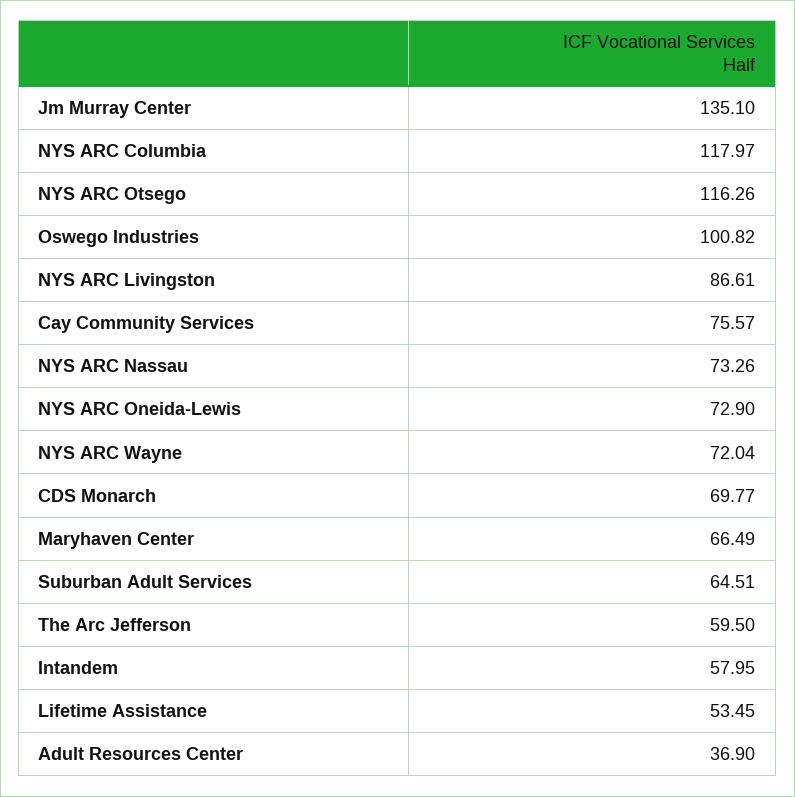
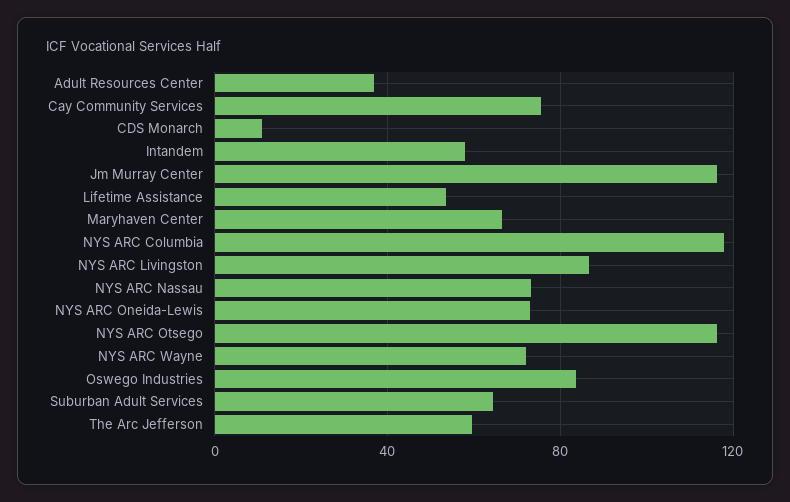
Jm Murray Center: 135.1 -> 115
Oswego Industries: 100.82 -> 85
CDS Monarch: 69.77 -> 10

